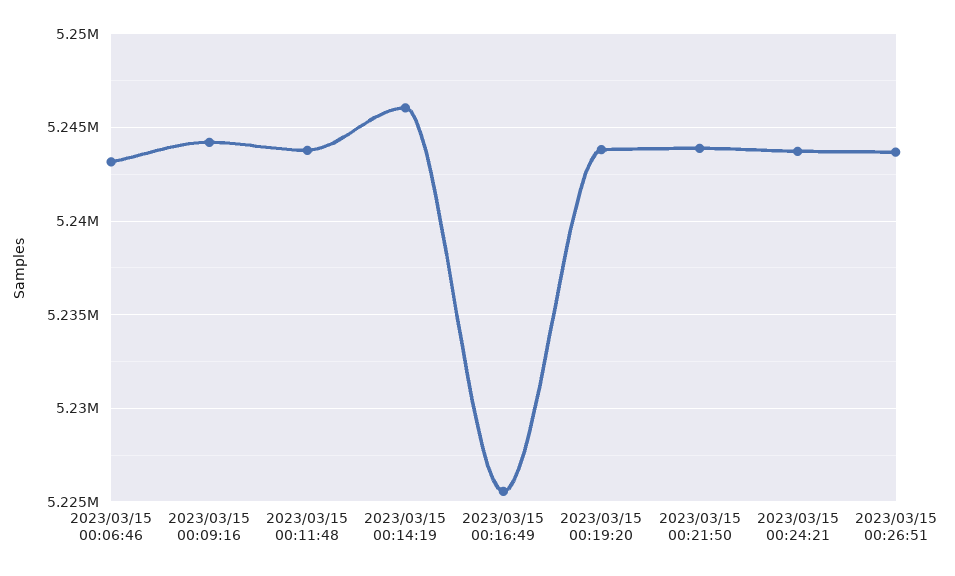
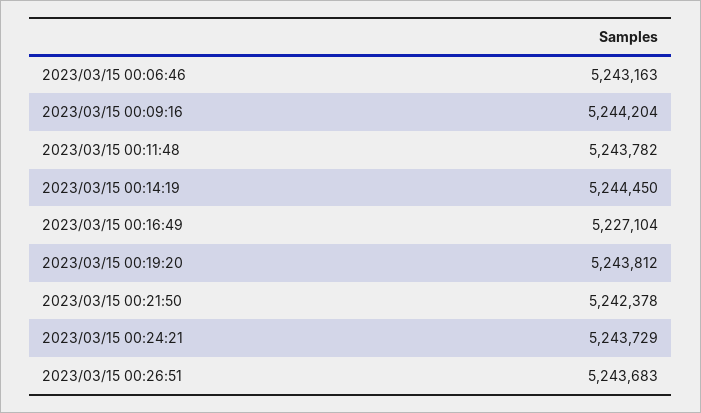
2023/03/15 00:14:19: 5246000 -> 5244450
2023/03/15 00:16:49: 5225500 -> 5227104
2023/03/15 00:21:50: 5244000 -> 5242378

